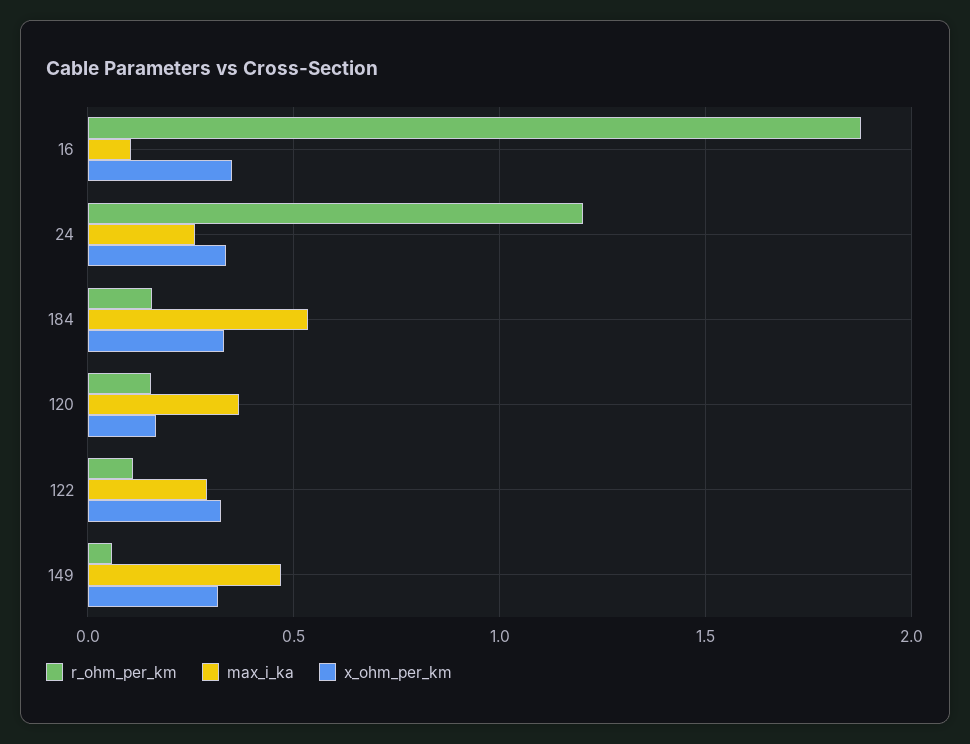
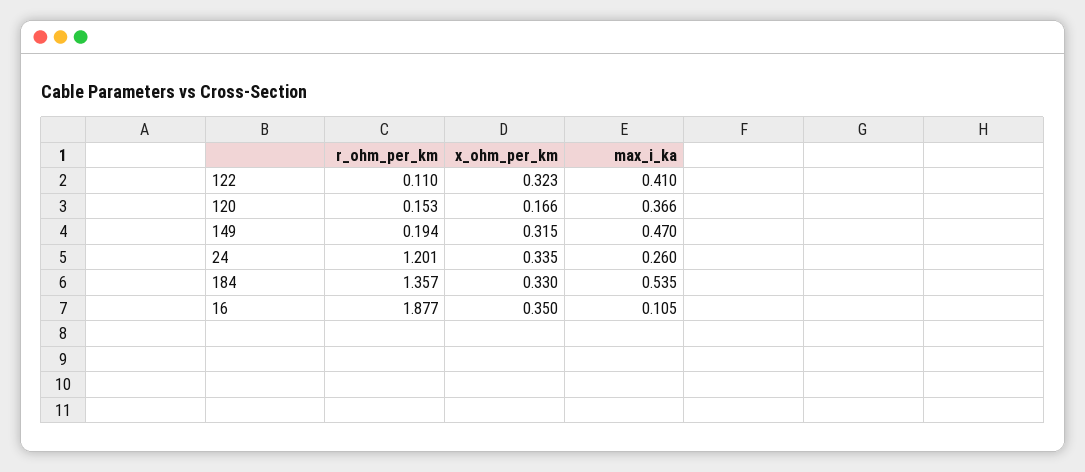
r_ohm_per_km, 184: 0.15 -> 1.357
max_i_ka, 122: 0.3 -> 0.41
r_ohm_per_km, 149: 0.05 -> 0.194

